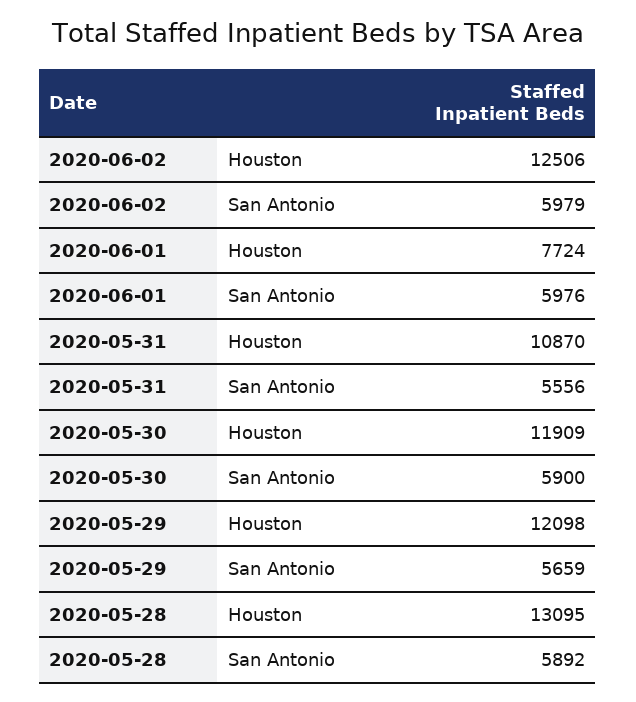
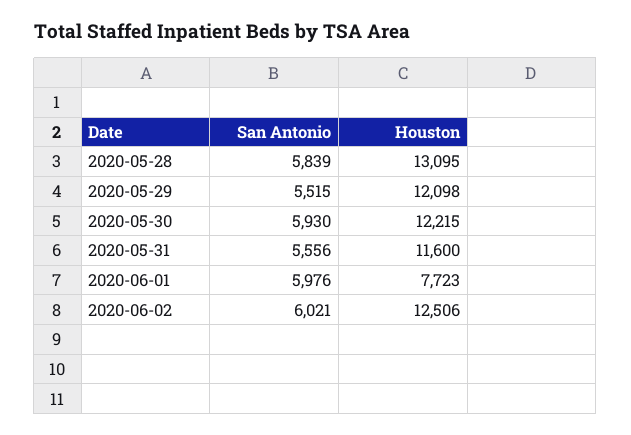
2020-06-02, San Antonio: 5979 -> 6021
2020-06-01, Houston: 7724 -> 7723
2020-05-31, Houston: 10870 -> 11600
2020-05-30, Houston: 11909 -> 12215
2020-05-30, San Antonio: 5900 -> 5930
2020-05-29, San Antonio: 5659 -> 5515
2020-05-28, San Antonio: 5892 -> 5839

